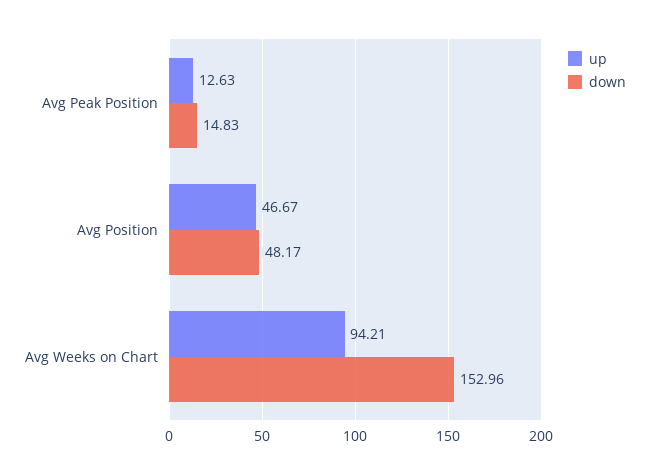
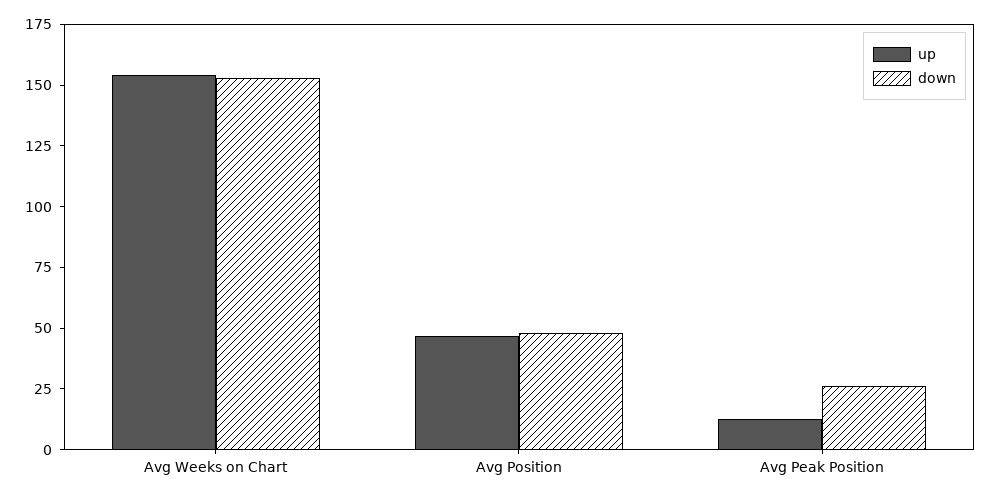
down, Avg Peak Position: 14.83 -> 25
up, Avg Weeks on Chart: 94.21 -> 155

